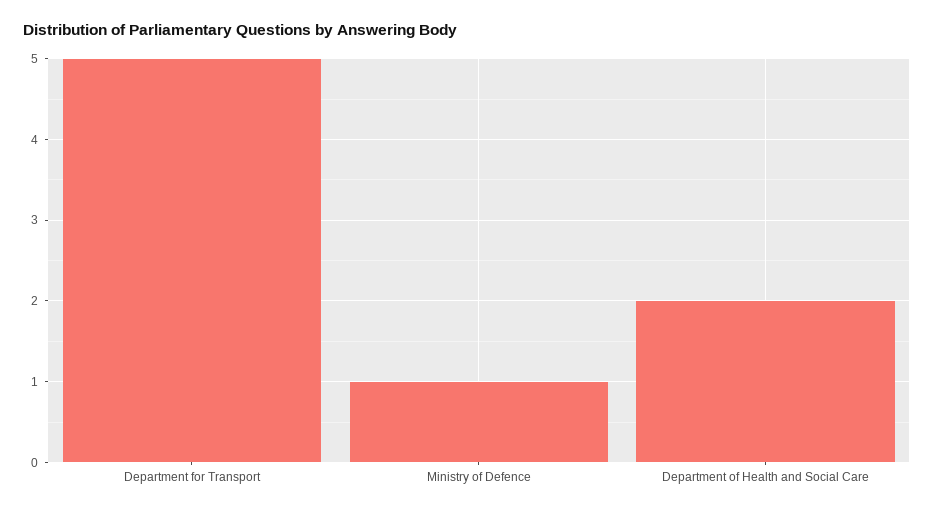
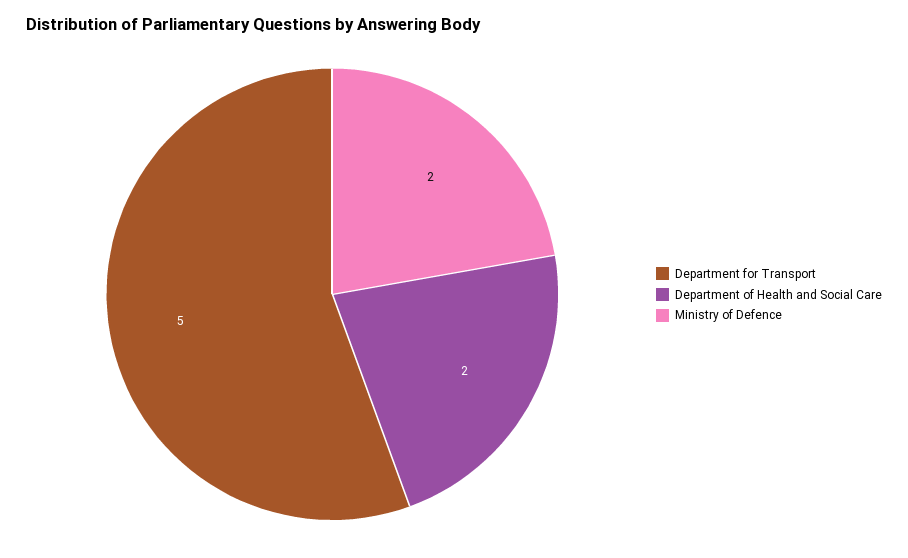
Ministry of Defence: 1 -> 2

